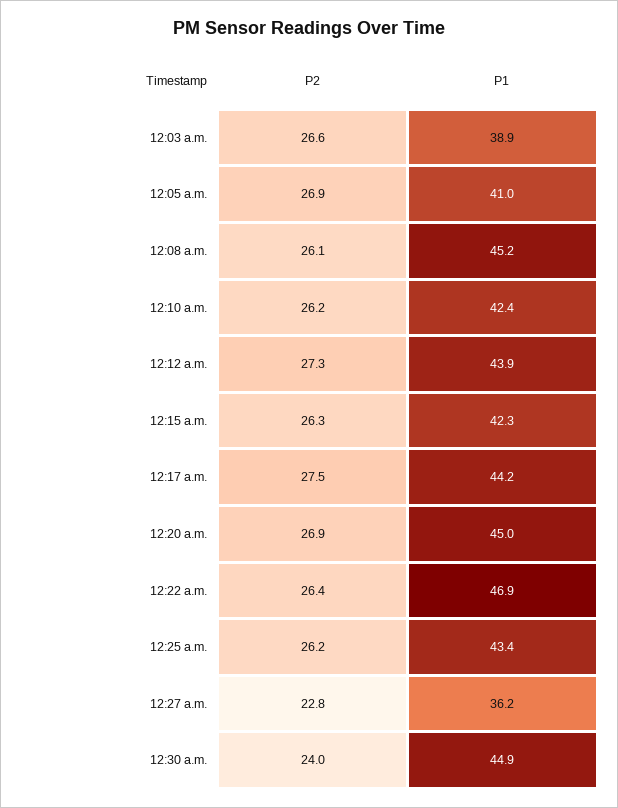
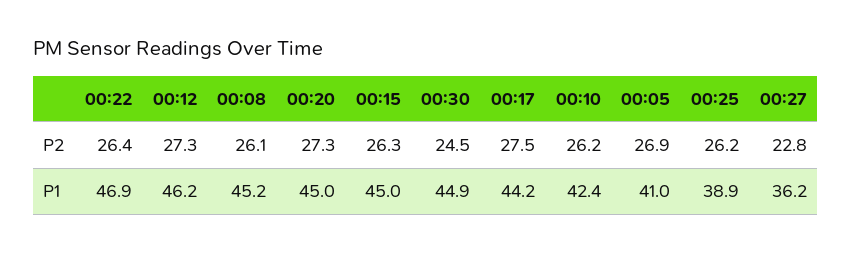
P2, 12:03 a.m.: 26.6 -> none
P1, 12:03 a.m.: 38.9 -> none
P1, 12:12 a.m.: 43.9 -> 46.2
P1, 12:15 a.m.: 42.3 -> 45
P2, 12:20 a.m.: 26.9 -> 27.3
P1, 12:25 a.m.: 43.4 -> 38.9
P2, 12:30 a.m.: 24 -> 24.5

